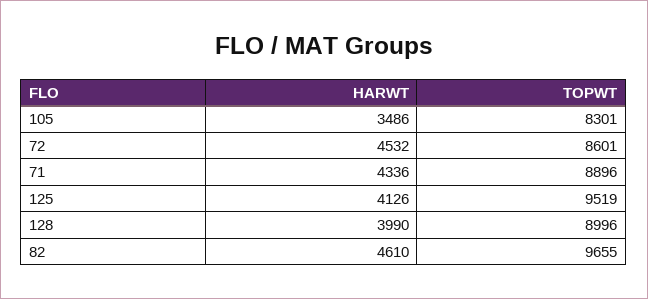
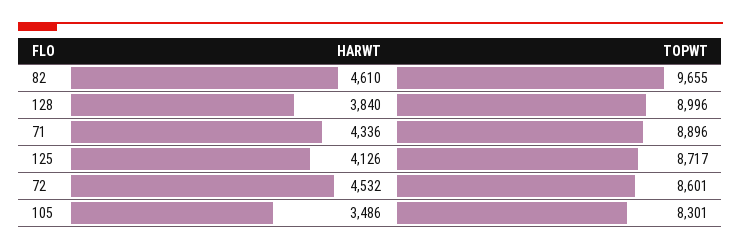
TOPWT, 125: 9519 -> 8717
HARWT, 128: 3990 -> 3840

